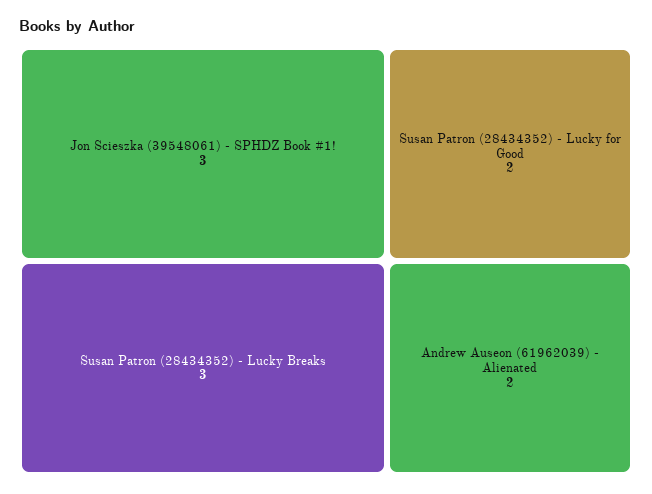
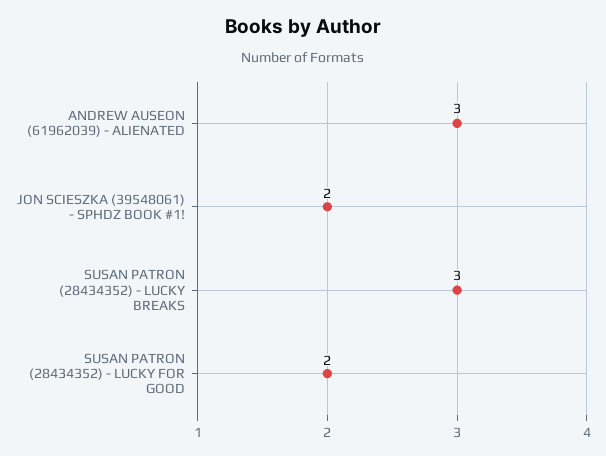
Jon Scieszka (39548061) - SPHDZ Book #1!: 3 -> 2
Andrew Auseon (61962039) - Alienated: 2 -> 3

